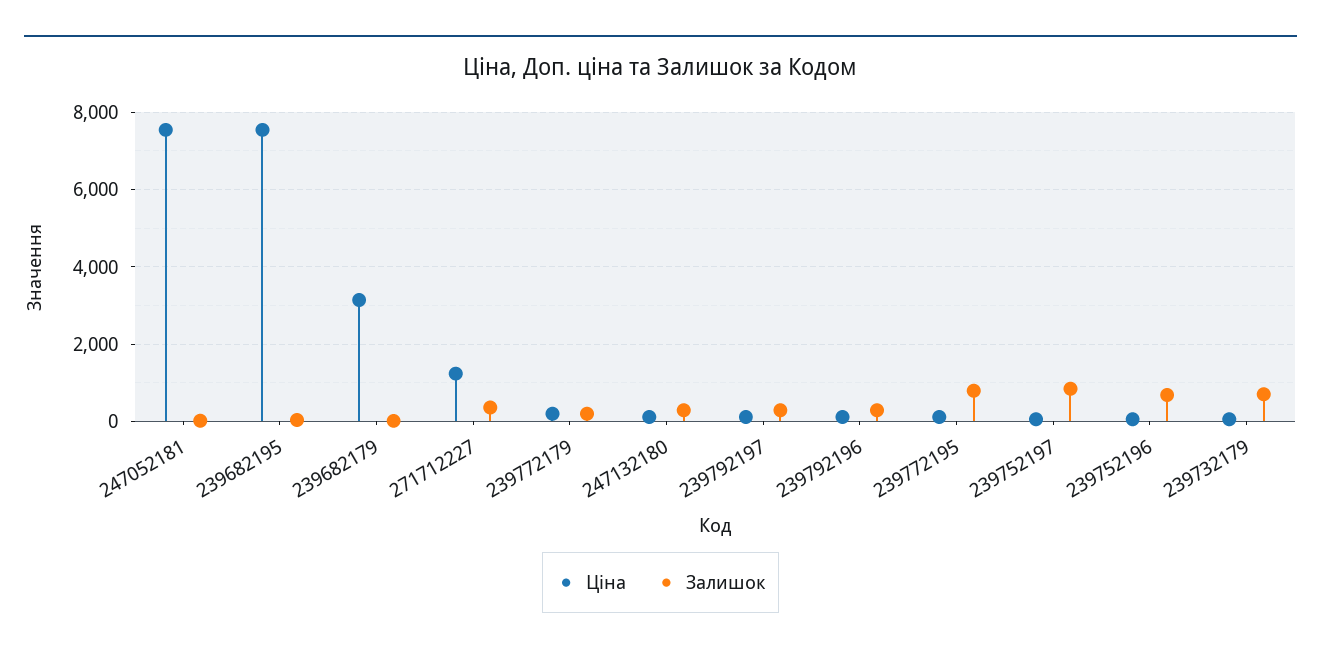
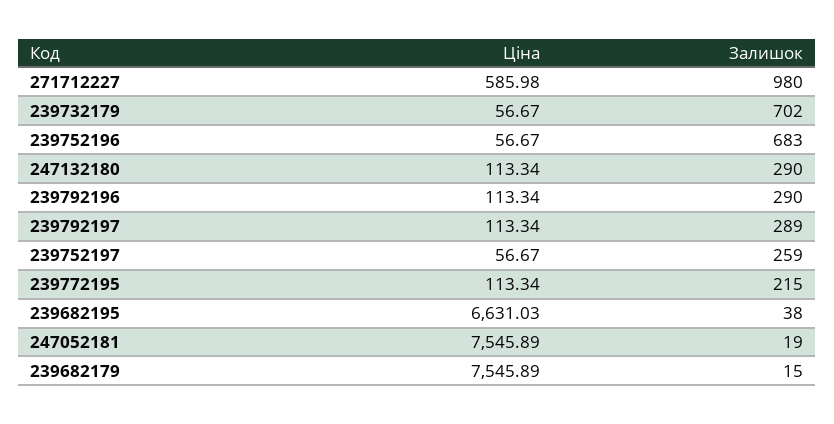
Ціна, 239682195: 7600 -> 6631.03
Ціна, 239682179: 3200 -> 7545.89
Ціна, 271712227: 1200 -> 585.98
Залишок, 271712227: 400 -> 980
Ціна, 239772179: 200 -> none
Залишок, 239772179: 200 -> none
Залишок, 239772195: 800 -> 215
Залишок, 239752197: 800 -> 259

